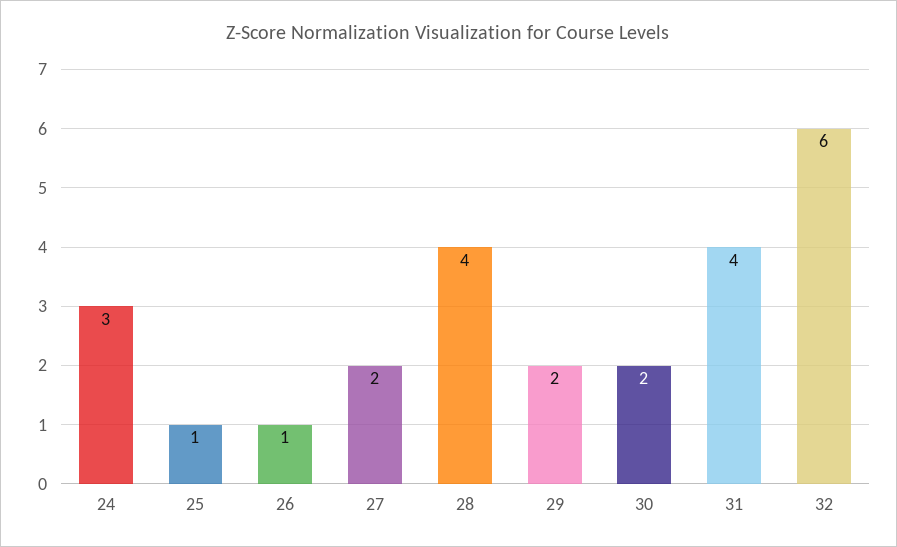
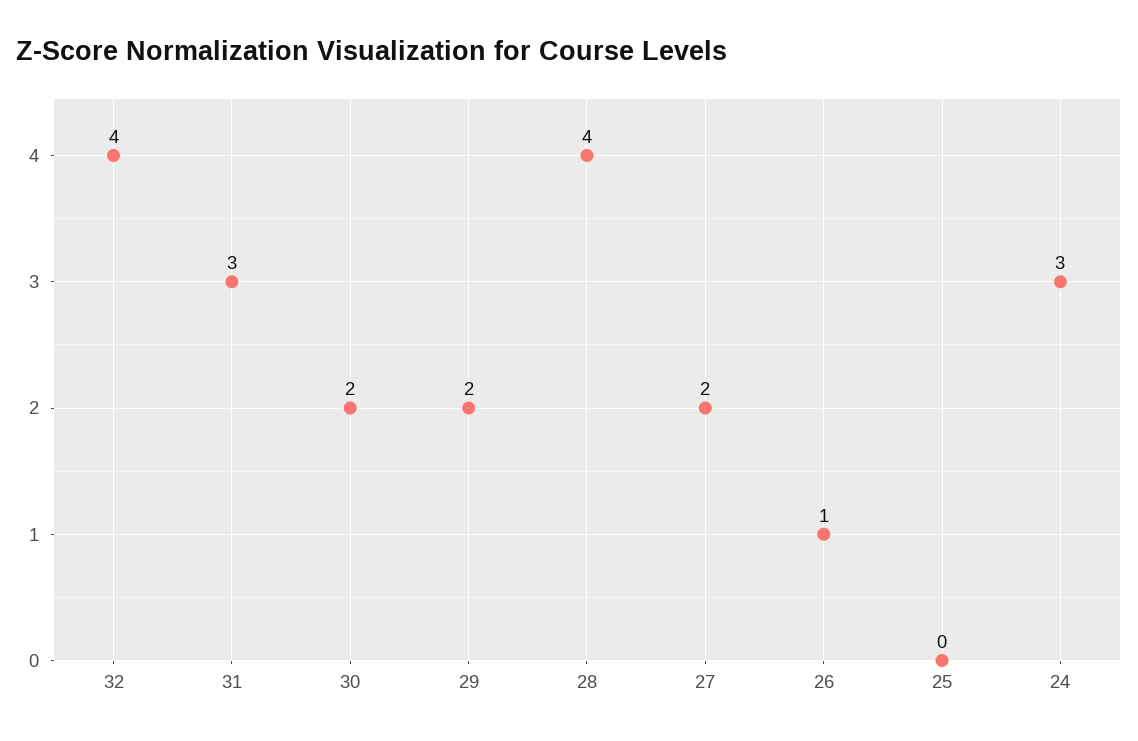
25: 1 -> 0
31: 4 -> 3
32: 6 -> 4

